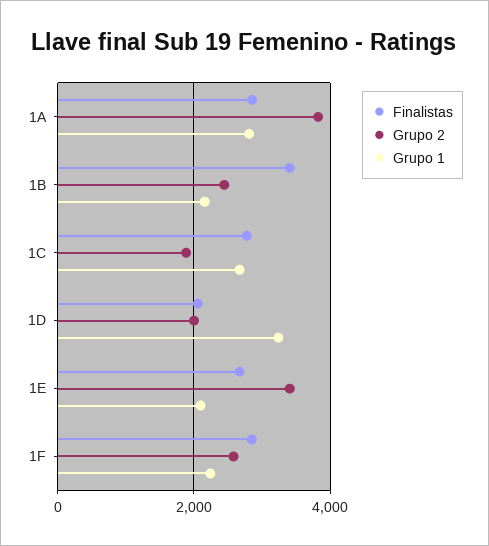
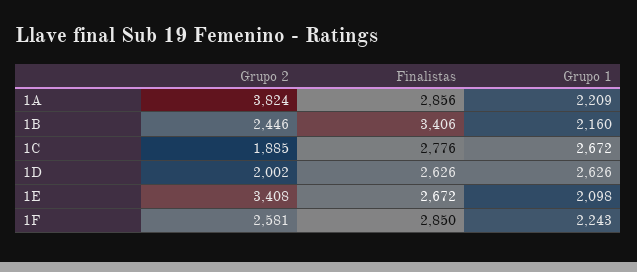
Grupo 1, 1A: 2800 -> 2209
Finalistas, 1D: 2000 -> 2626
Grupo 1, 1D: 3200 -> 2626

